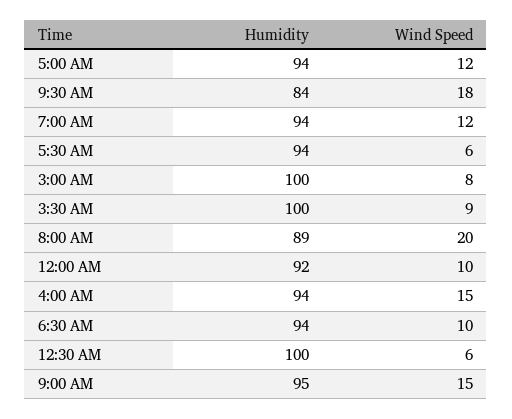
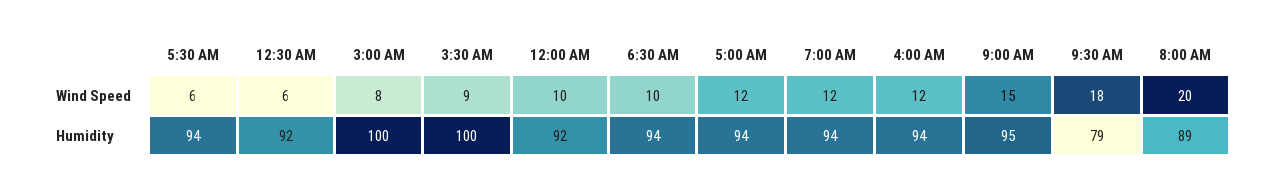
Humidity, 9:30 AM: 84 -> 79
Wind Speed, 4:00 AM: 15 -> 12
Humidity, 12:30 AM: 100 -> 92

